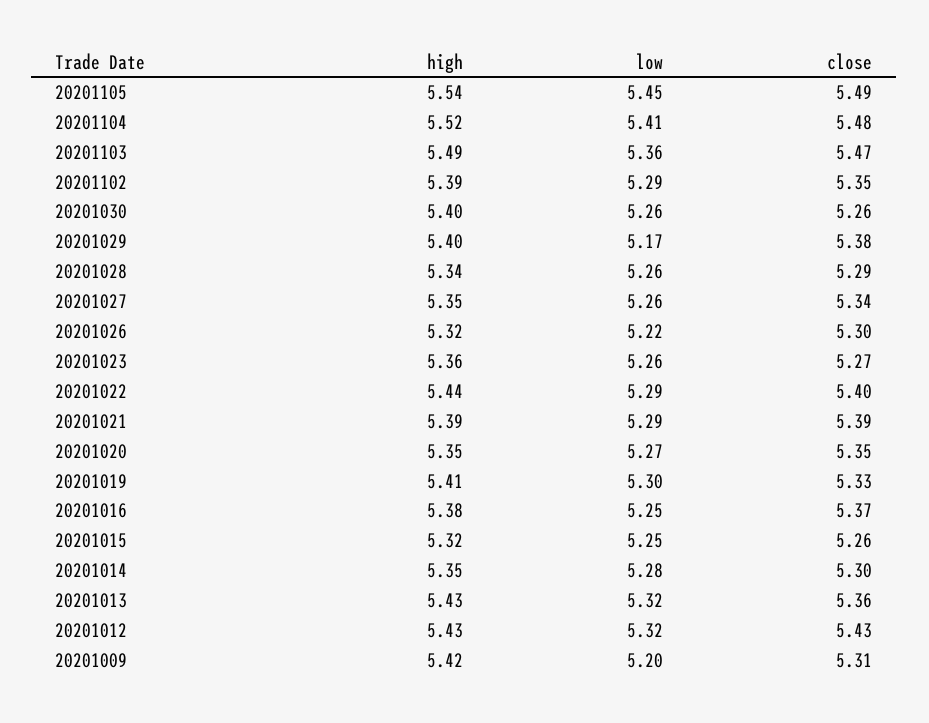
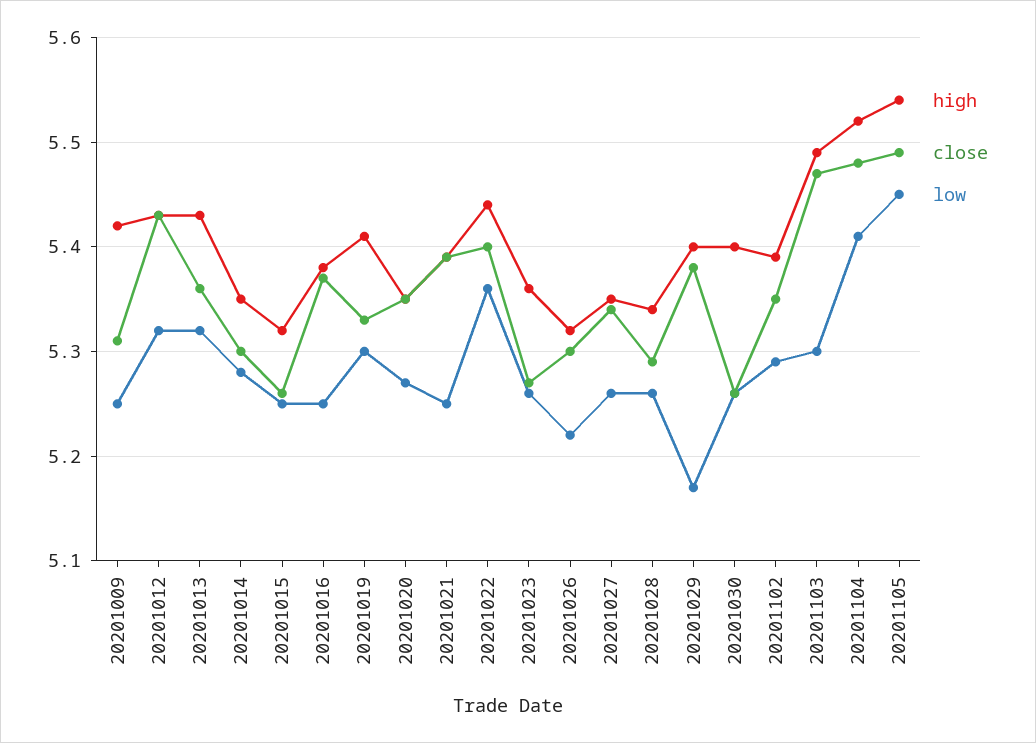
low, 20201103: 5.36 -> 5.3
low, 20201022: 5.29 -> 5.36
low, 20201021: 5.29 -> 5.25
low, 20201009: 5.2 -> 5.25

